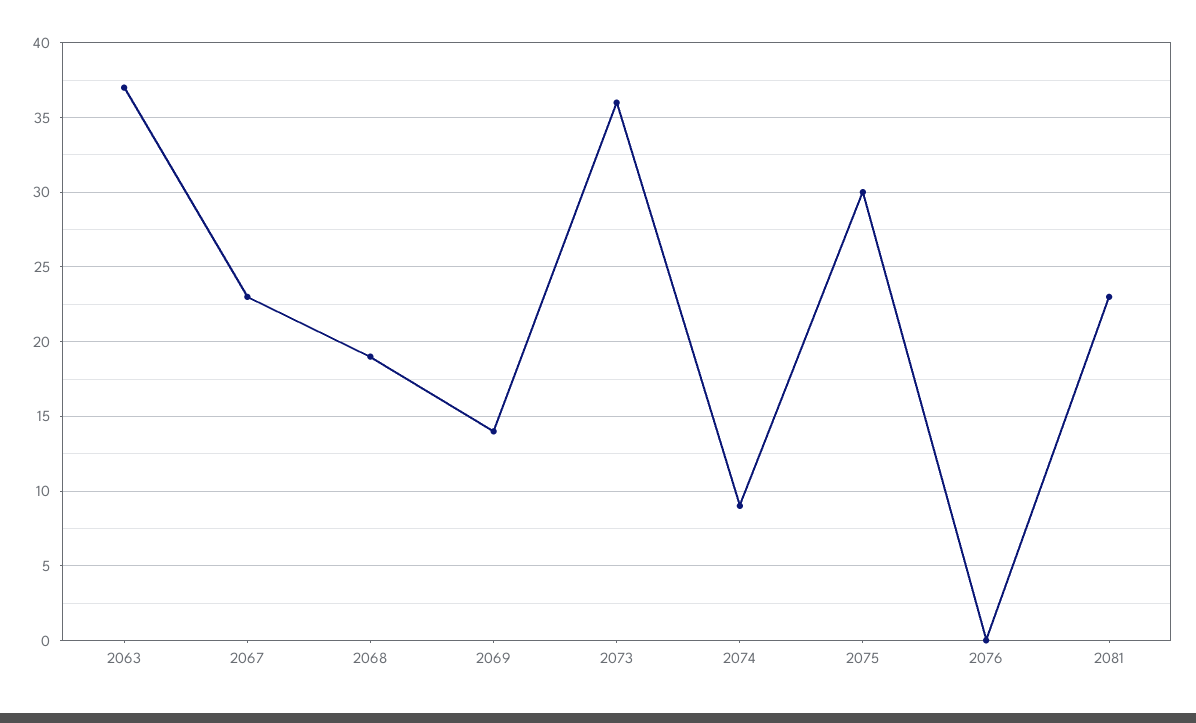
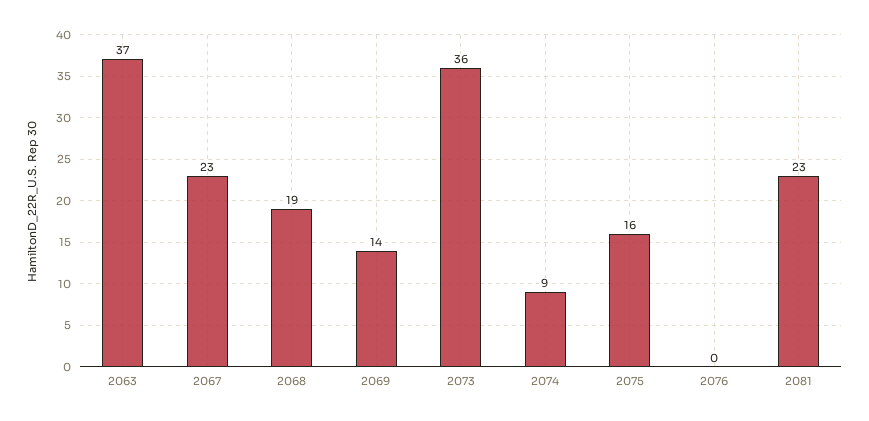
2075: 30 -> 16

